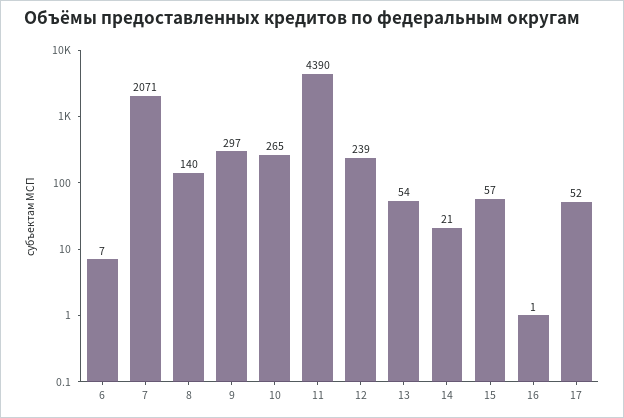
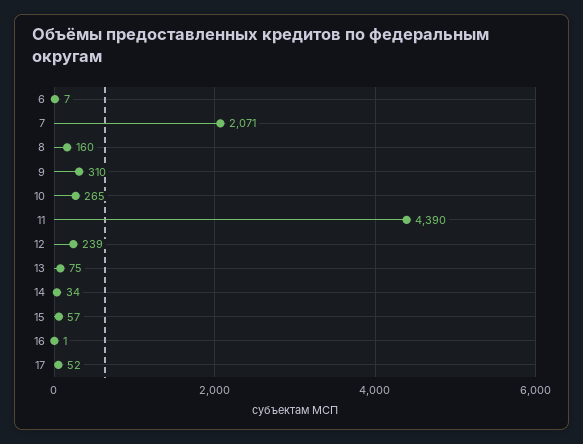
8: 140 -> 160
9: 297 -> 310
13: 54 -> 75
14: 21 -> 34

